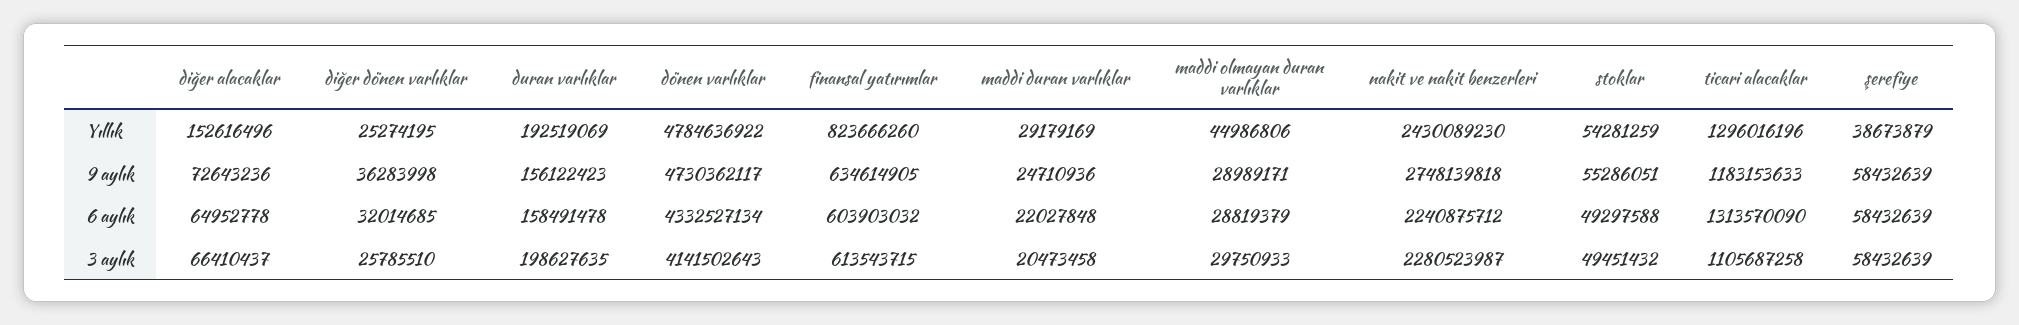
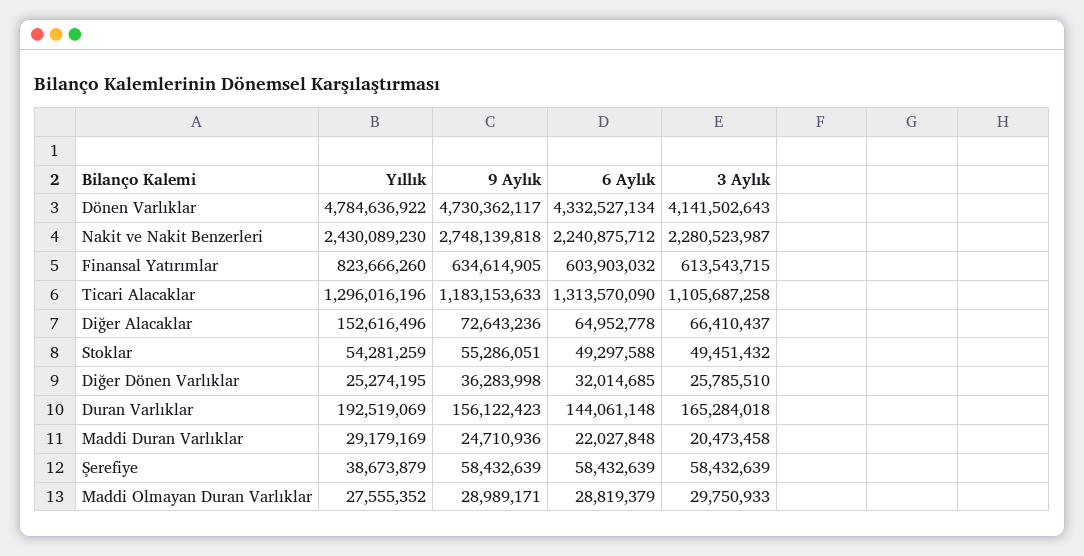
maddi olmayan duran varlıklar, Yıllık: 44986806 -> 27555352
duran varlıklar, 6 aylık: 158491478 -> 144061148
duran varlıklar, 3 aylık: 198627635 -> 165284018

